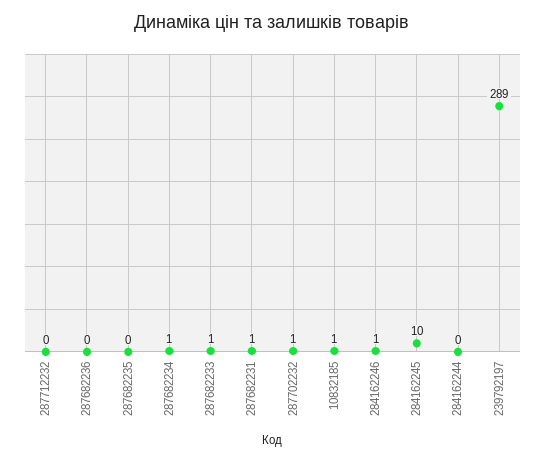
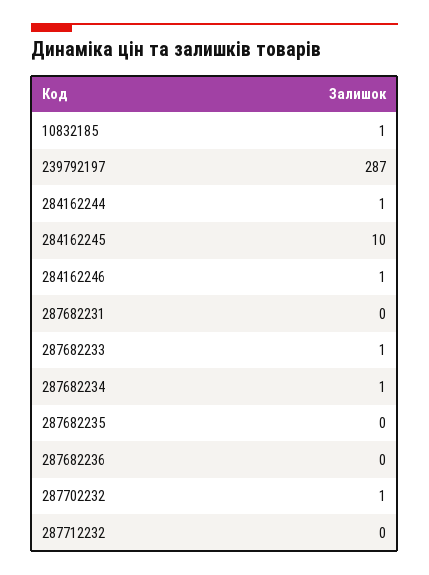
287682231: 1 -> 0
284162244: 0 -> 1
239792197: 289 -> 287

